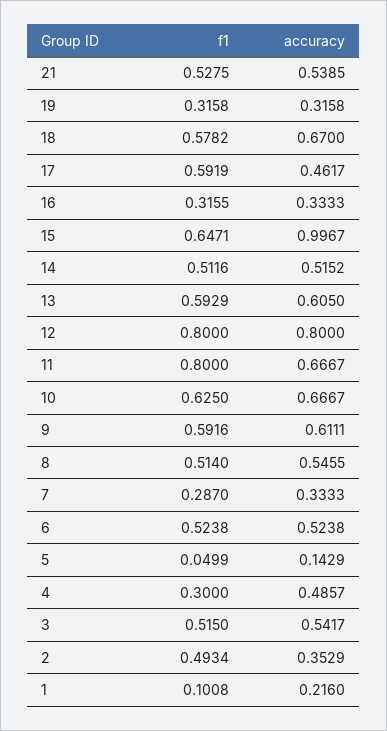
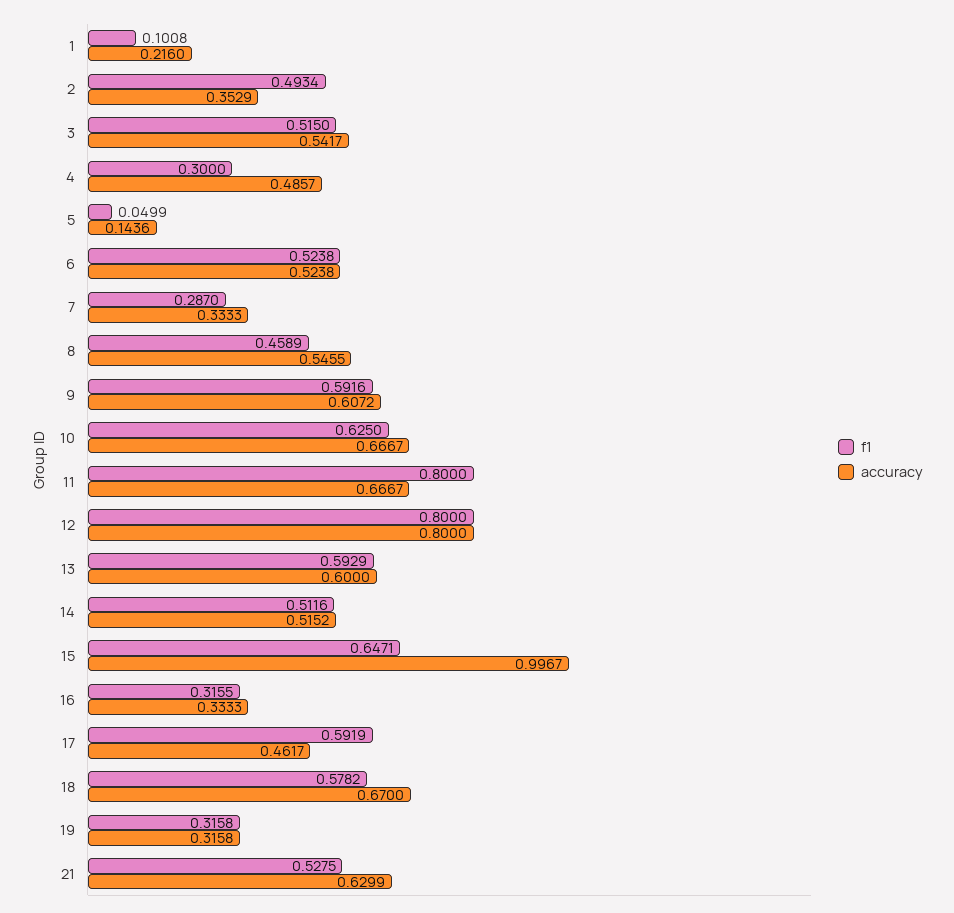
accuracy, 21: 0.5385 -> 0.6299
accuracy, 13: 0.605 -> 0.6
accuracy, 9: 0.6111 -> 0.6072
f1, 8: 0.514 -> 0.4589
accuracy, 5: 0.1429 -> 0.1436

